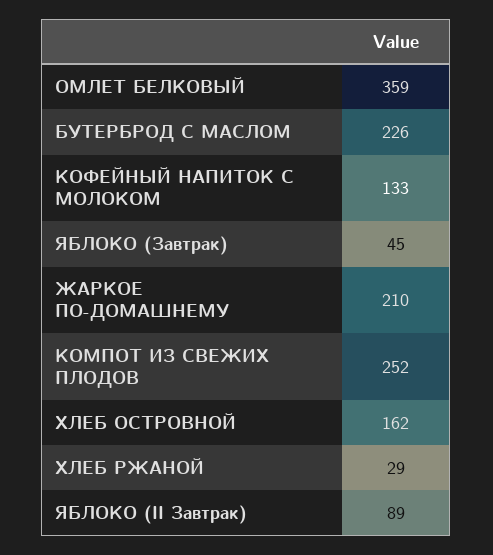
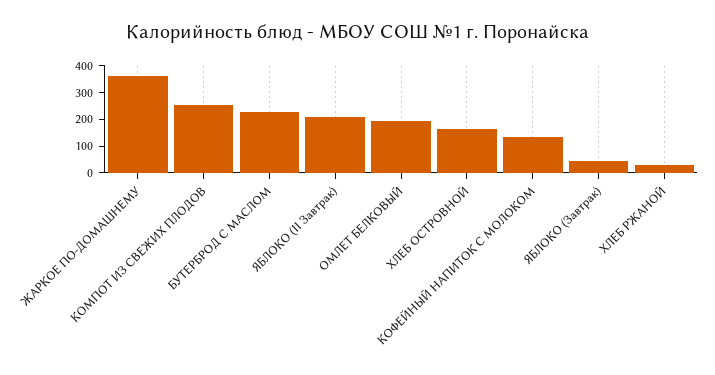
ОМЛЕТ БЕЛКОВЫЙ: 359 -> 200
ЖАРКОЕ ПО-ДОМАШНЕМУ: 210 -> 350
ЯБЛОКО (II Завтрак): 89 -> 200

